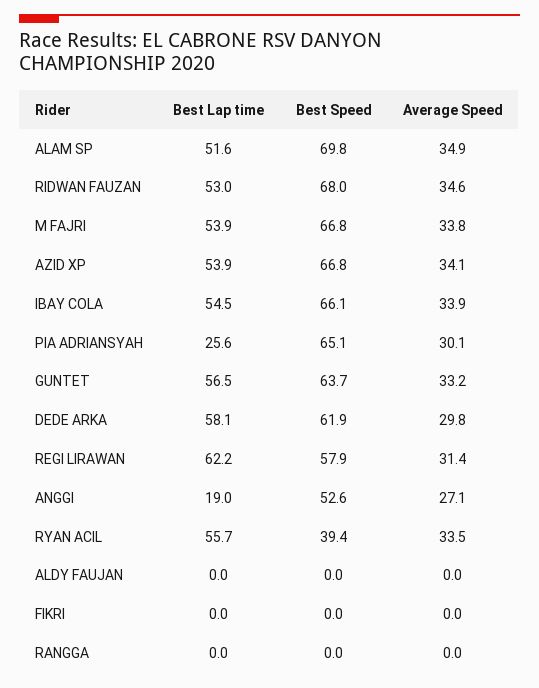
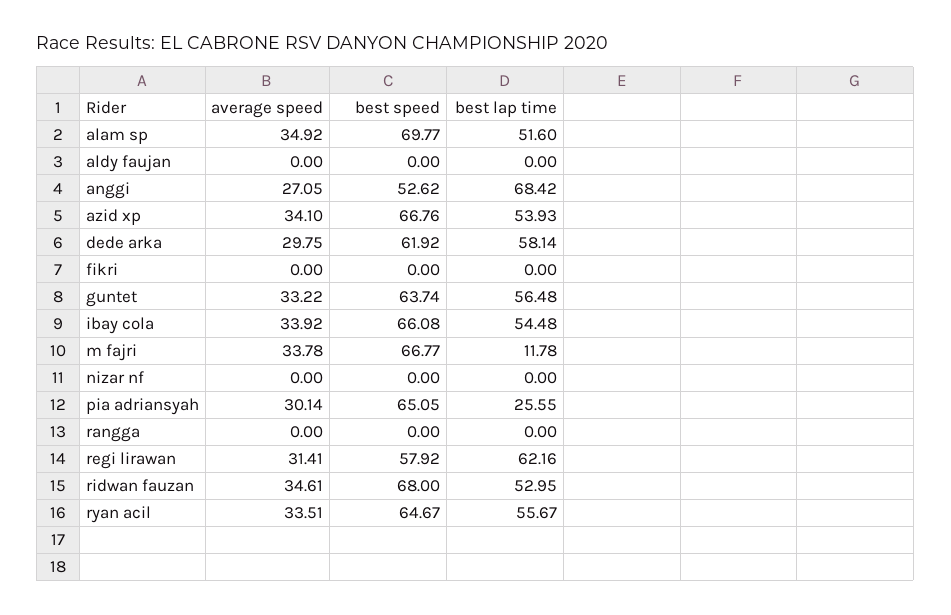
Best Lap time, M FAJRI: 53.9 -> 11.78
Best Lap time, ANGGI: 19 -> 68.42
Best Speed, RYAN ACIL: 39.4 -> 64.67
Average Speed, nizar nf: none -> 0
Best Speed, nizar nf: none -> 0
Best Lap time, nizar nf: none -> 0

